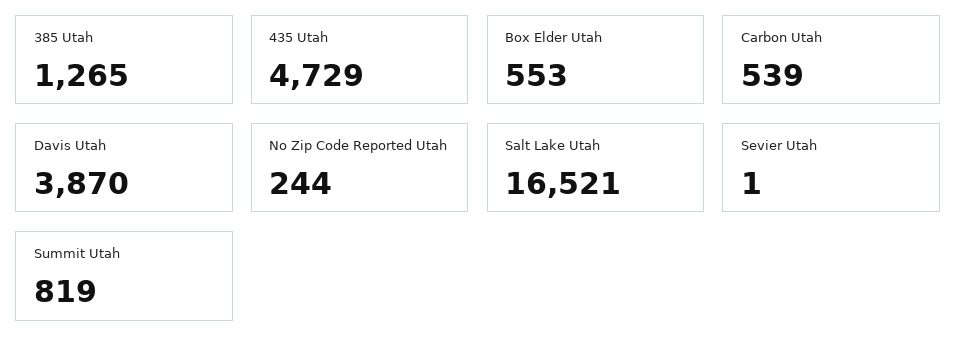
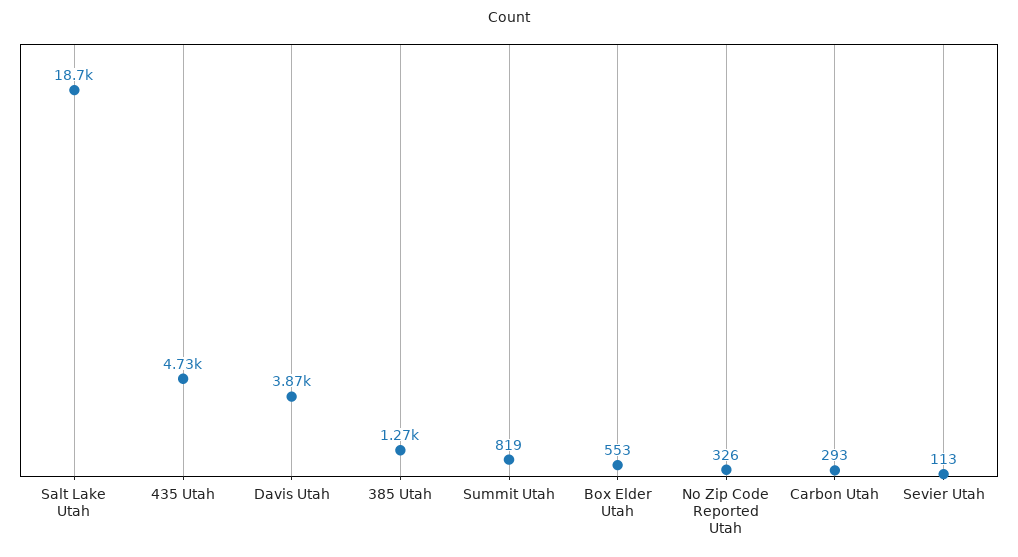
Carbon Utah: 539 -> 293
No Zip Code Reported Utah: 244 -> 326
Salt Lake Utah: 16521 -> 18700
Sevier Utah: 1 -> 113

